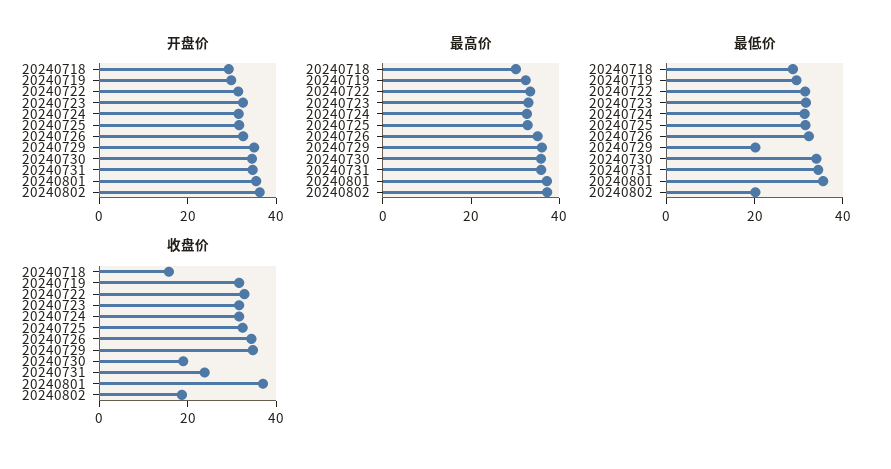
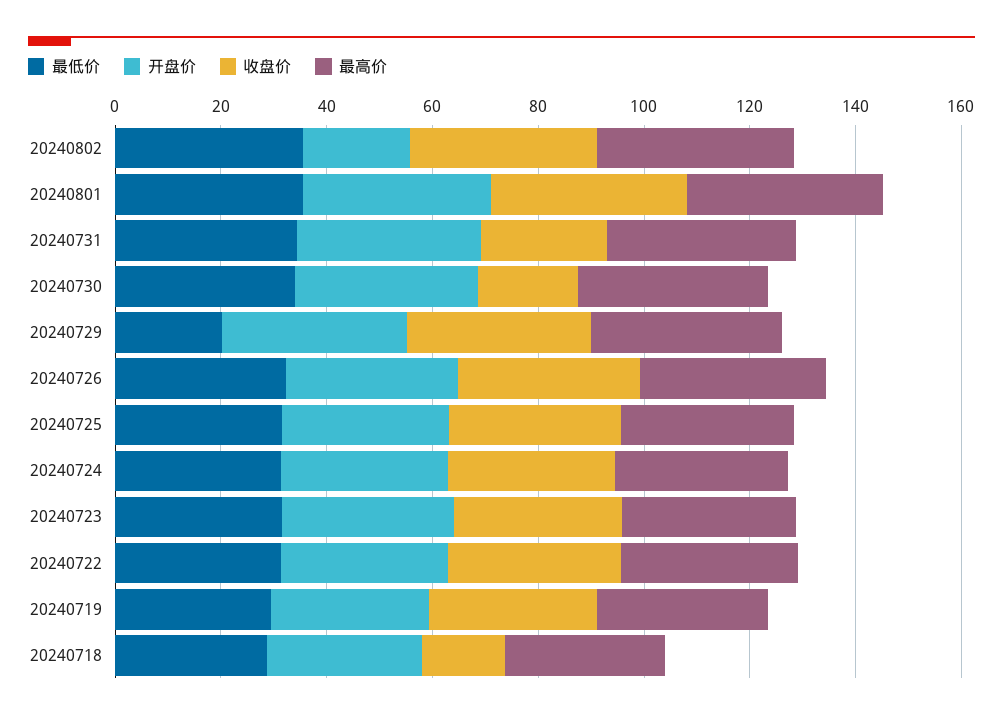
开盘价, 20240802: 35 -> 20
最低价, 20240802: 20 -> 35
收盘价, 20240802: 20 -> 35

